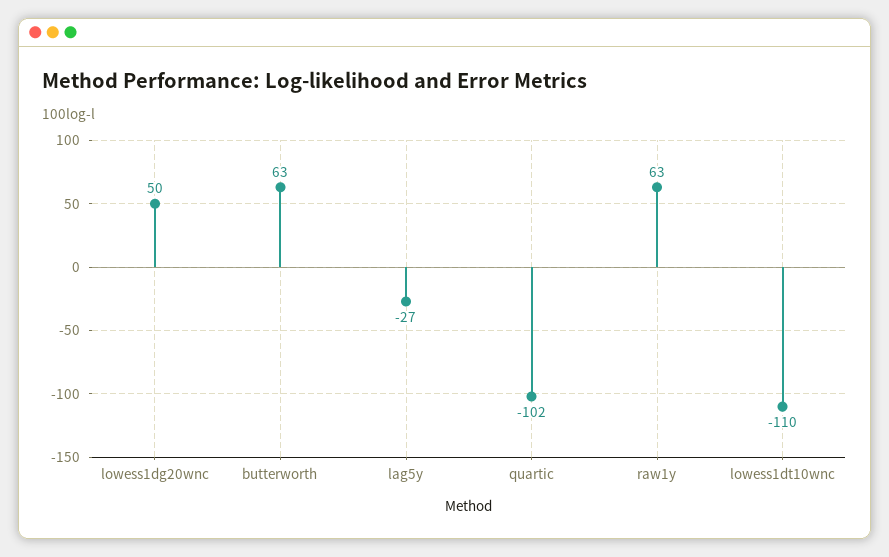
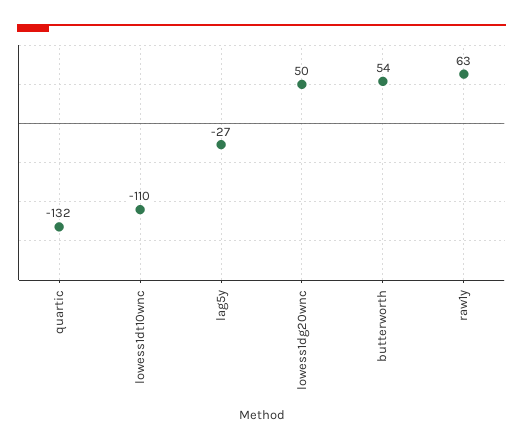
butterworth: 63 -> 54
quartic: -102 -> -132

